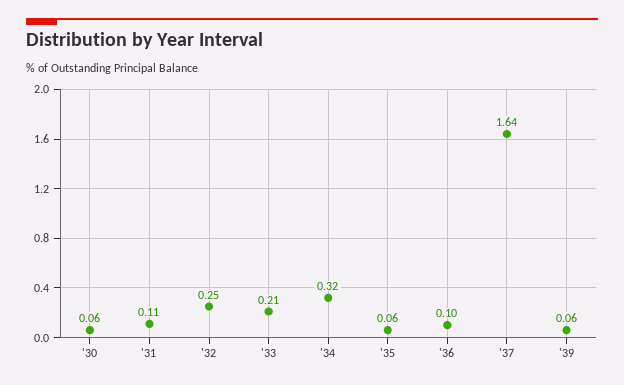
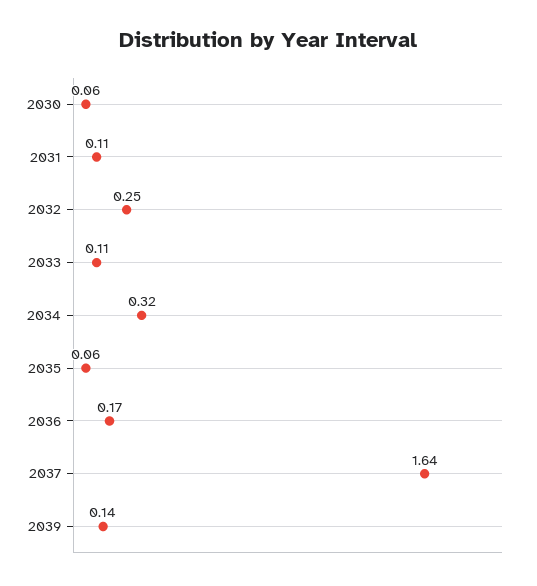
'33: 0.21 -> 0.11
'36: 0.1 -> 0.17
'39: 0.06 -> 0.14

